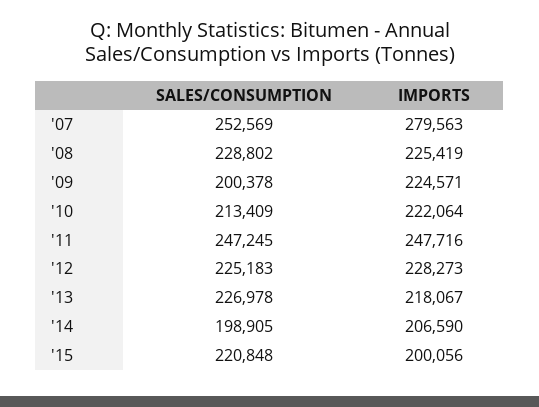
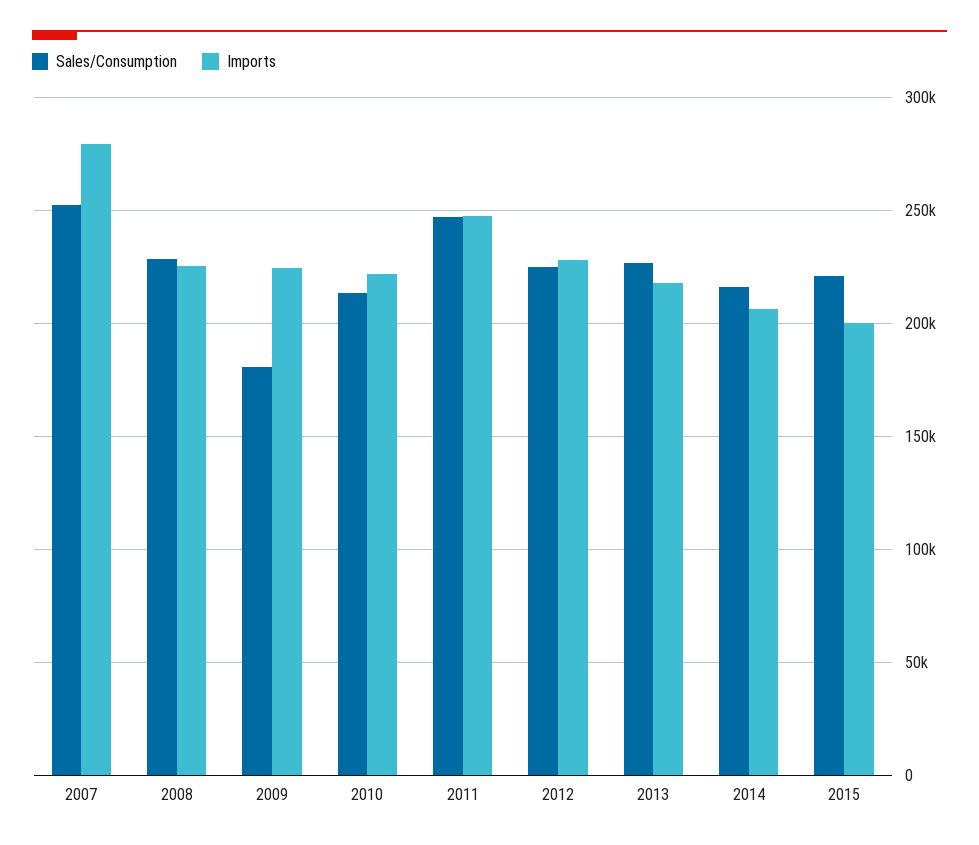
SALES/CONSUMPTION, '09: 200378 -> 180000
SALES/CONSUMPTION, '14: 198905 -> 215000

